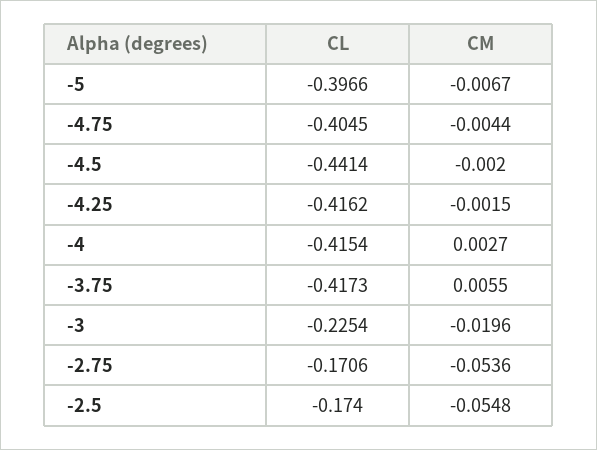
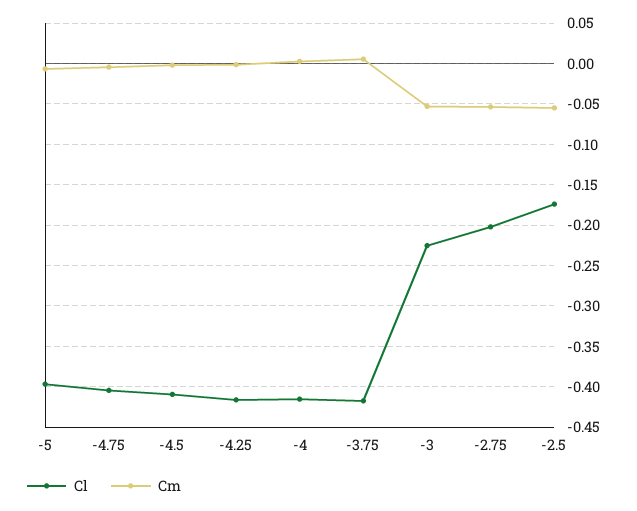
CL, -4.5: -0.4414 -> -0.41
CM, -3: -0.0196 -> -0.05
CL, -2.75: -0.1706 -> -0.2

